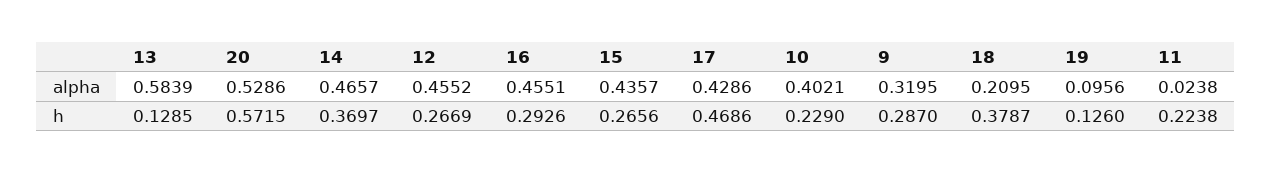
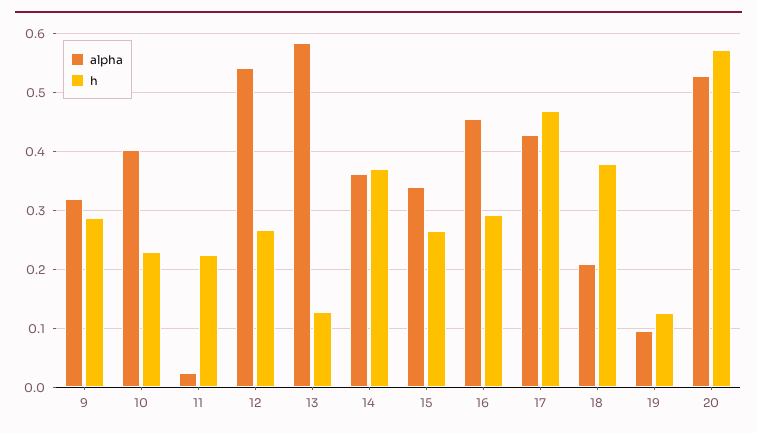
alpha, 14: 0.4657 -> 0.36
alpha, 12: 0.4552 -> 0.54
alpha, 15: 0.4357 -> 0.34

